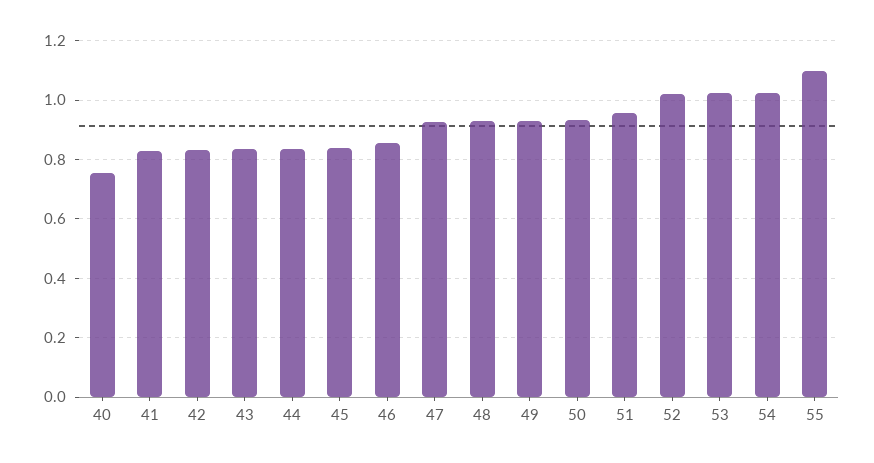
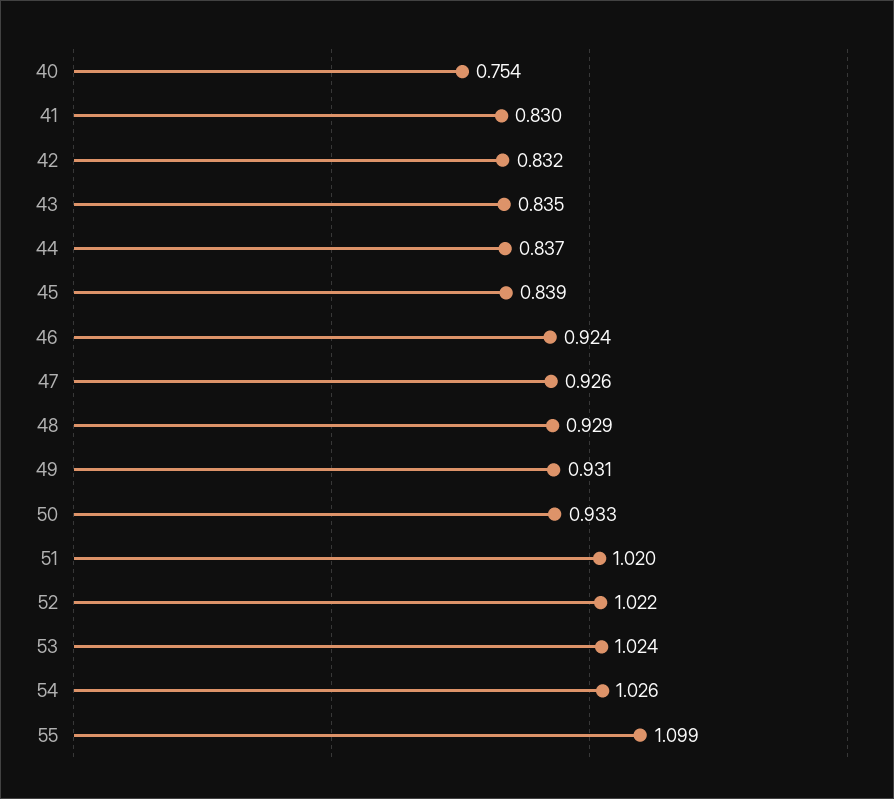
46: 0.85 -> 0.924
51: 0.95 -> 1.02

